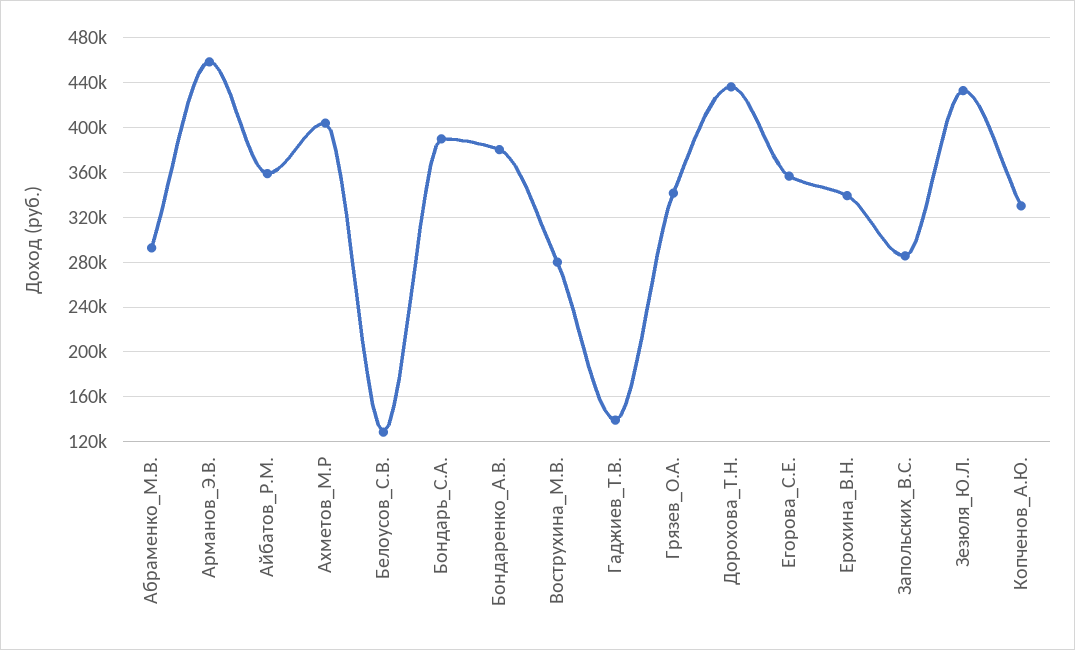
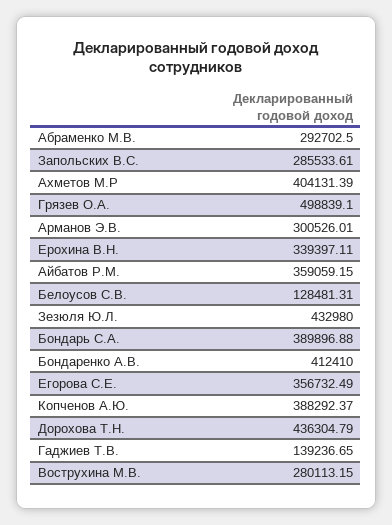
Арманов_Э.В.: 460000 -> 300526.01
Бондаренко_А.В.: 380000 -> 412410
Грязев_О.А.: 340000 -> 498839.1
Копченов_А.Ю.: 330000 -> 388292.37

